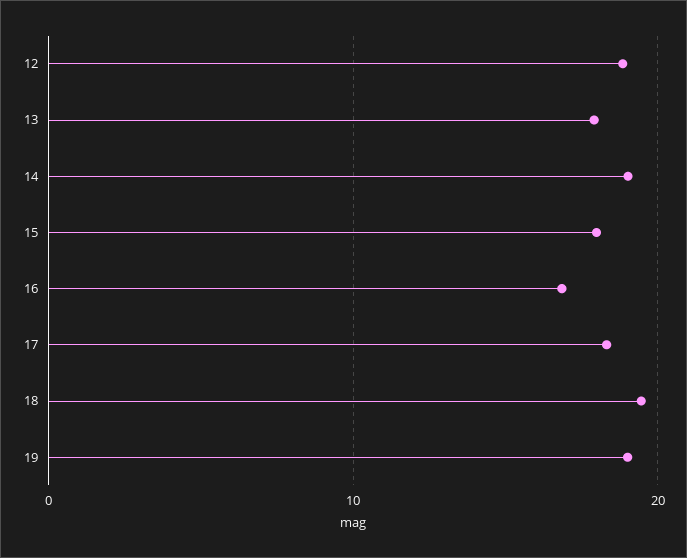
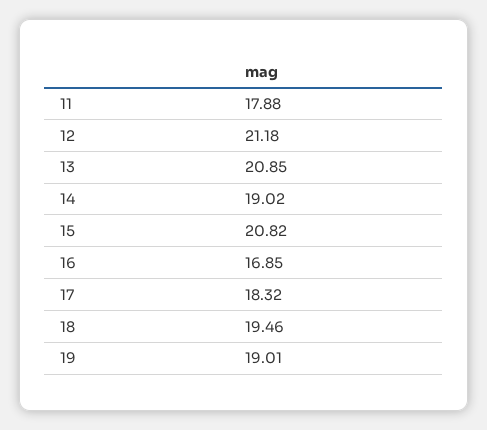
12: 19 -> 21.18
13: 18 -> 20.85
15: 18 -> 20.82
11: none -> 17.88

